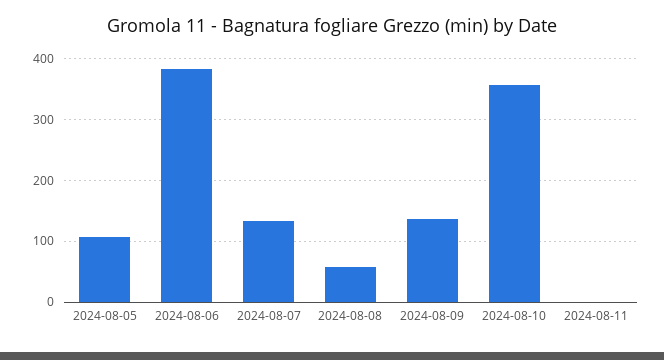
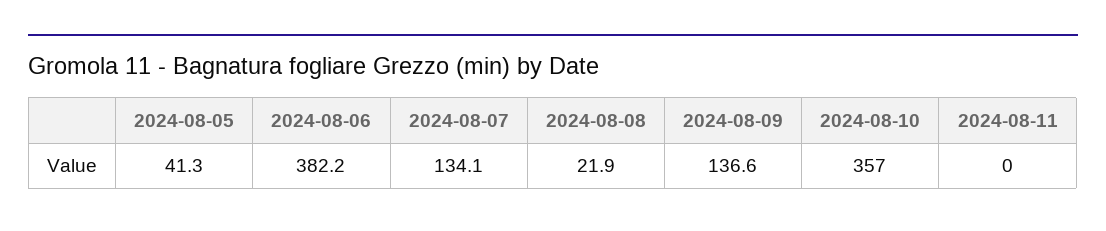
2024-08-05: 110 -> 41.3
2024-08-08: 60 -> 21.9

